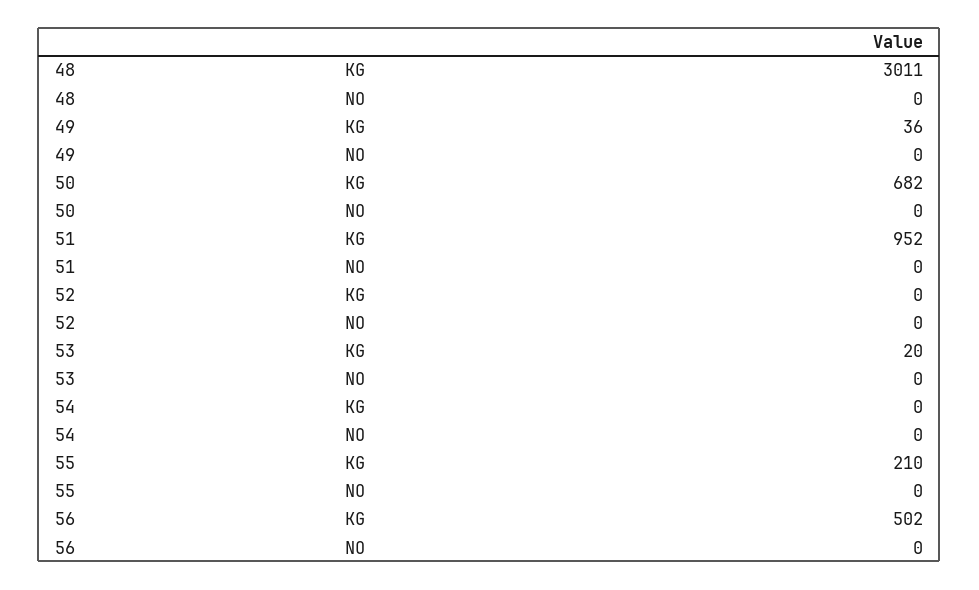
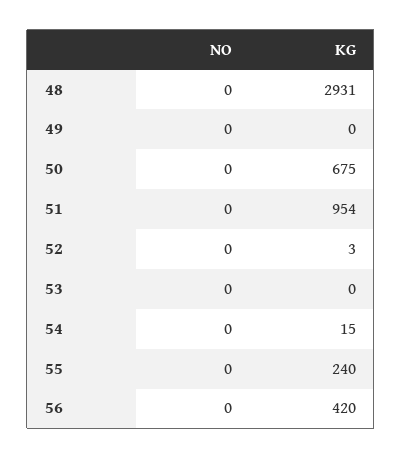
48, KG: 3011 -> 2931
49, KG: 36 -> 0
50, KG: 682 -> 675
51, KG: 952 -> 954
52, KG: 0 -> 3
53, KG: 20 -> 0
54, KG: 0 -> 15
55, KG: 210 -> 240
56, KG: 502 -> 420

